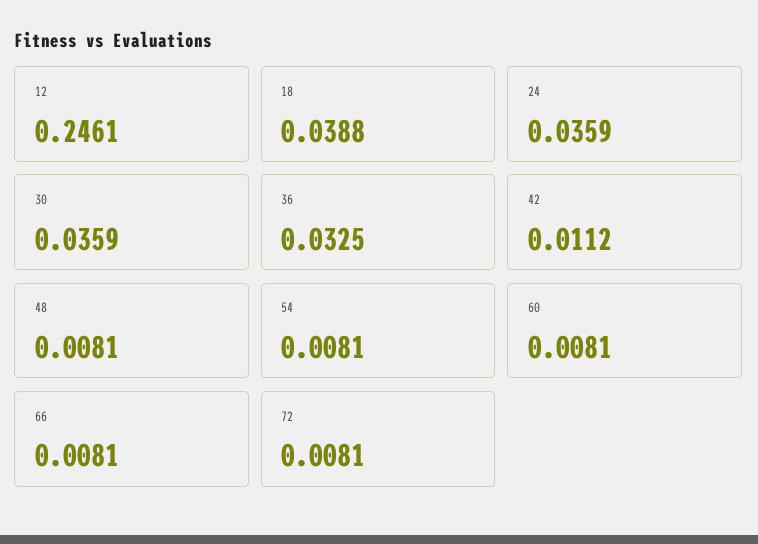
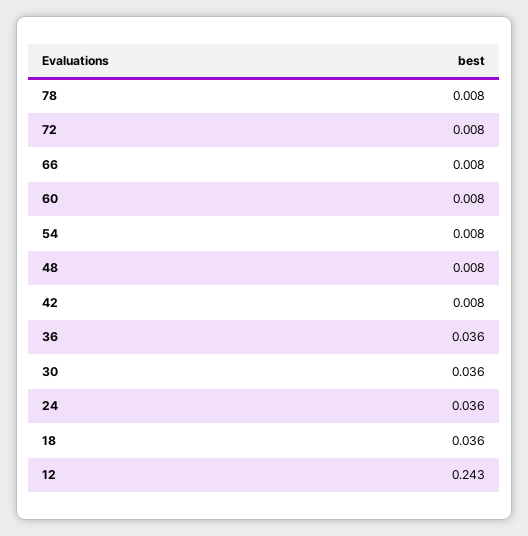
12: 0.2461 -> 0.243
18: 0.0388 -> 0.036
36: 0.0325 -> 0.036
42: 0.0112 -> 0.008
78: none -> 0.008

